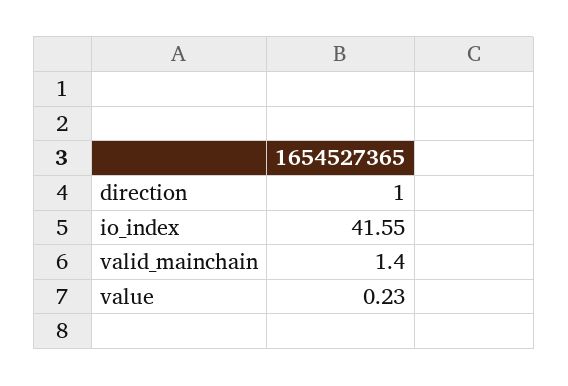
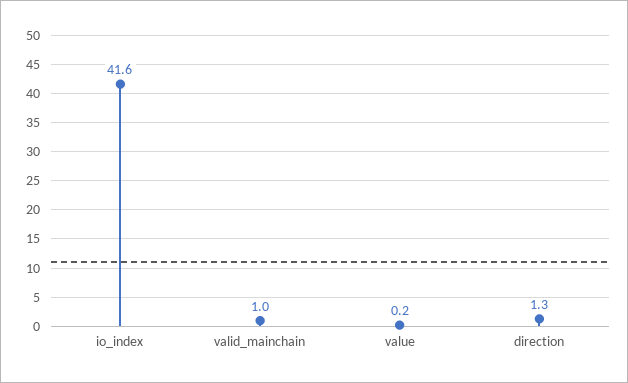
direction: 1 -> 1.3
valid_mainchain: 1.4 -> 1

